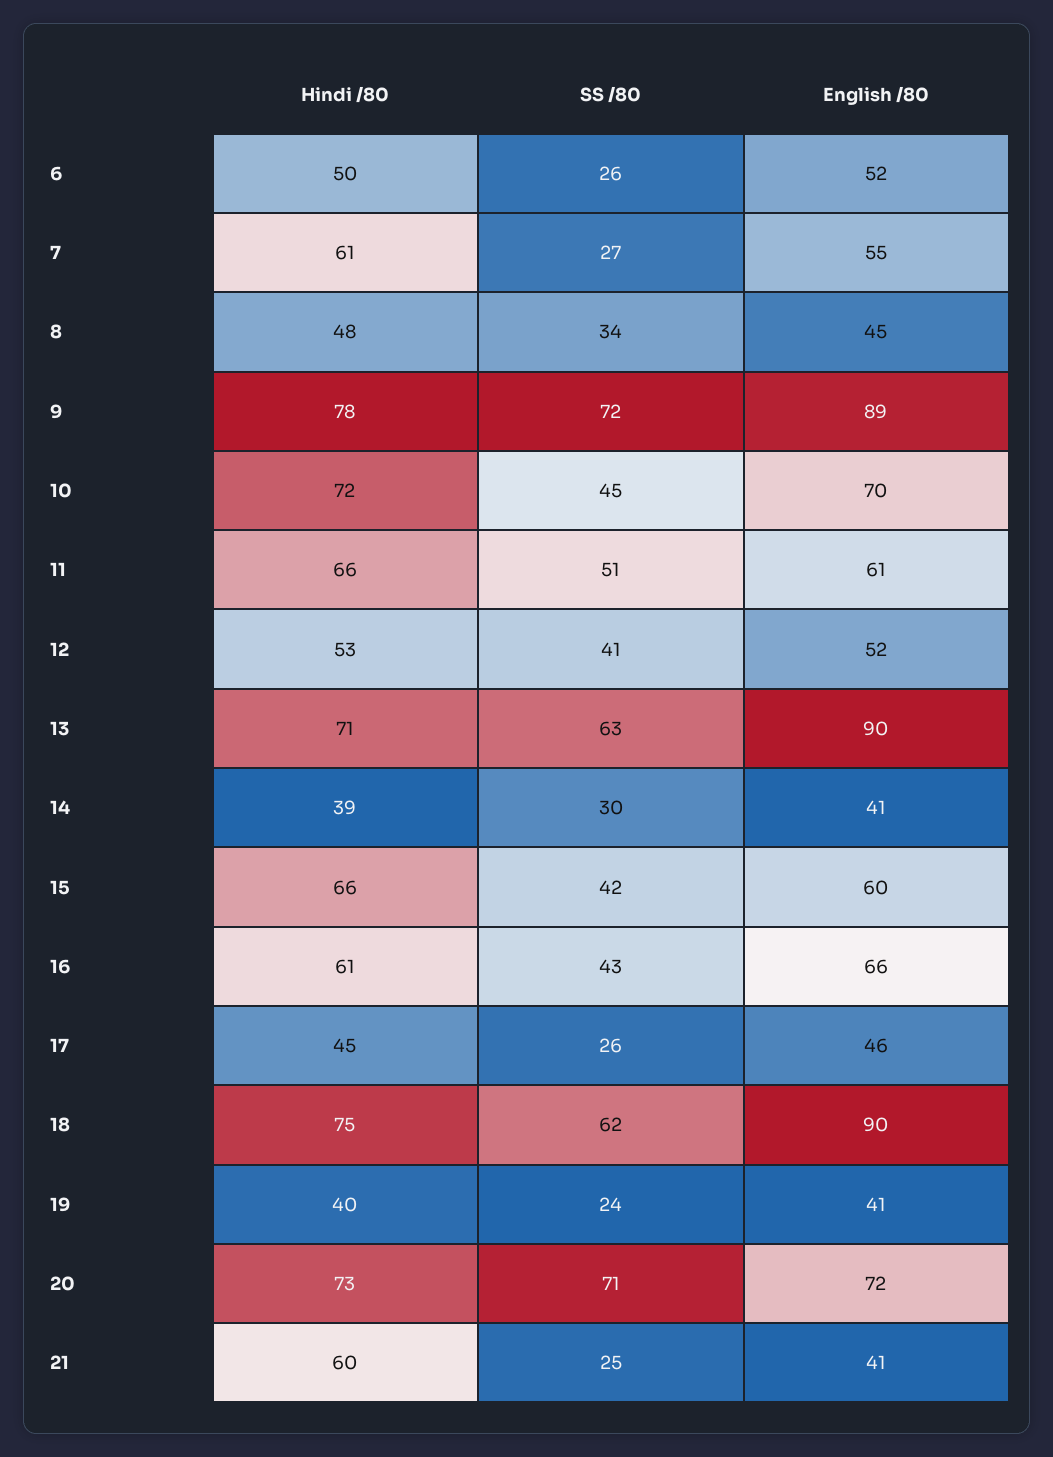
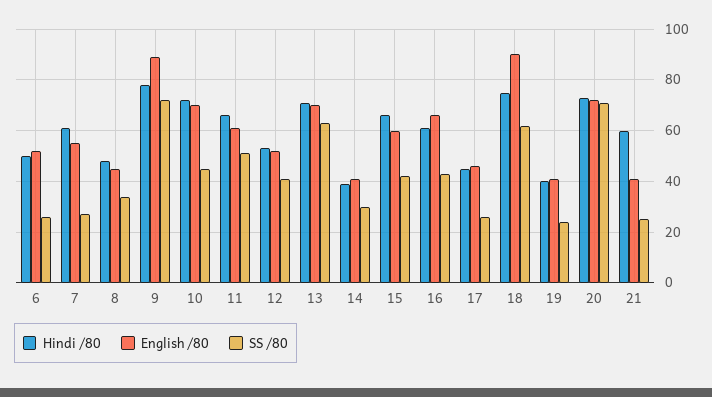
English /80, 13: 90 -> 70

